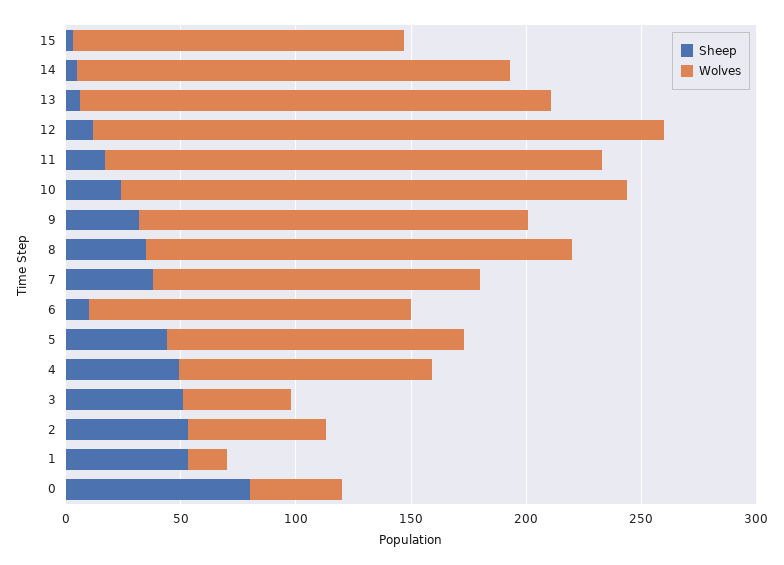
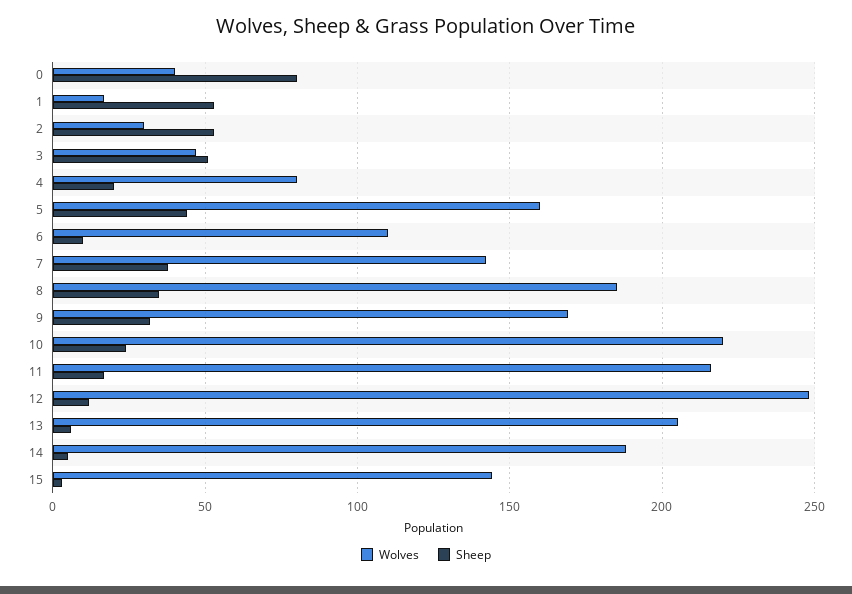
Wolves, 6: 140 -> 110
Wolves, 5: 130 -> 160
Sheep, 4: 50 -> 20
Wolves, 4: 110 -> 80
Wolves, 2: 60 -> 30

